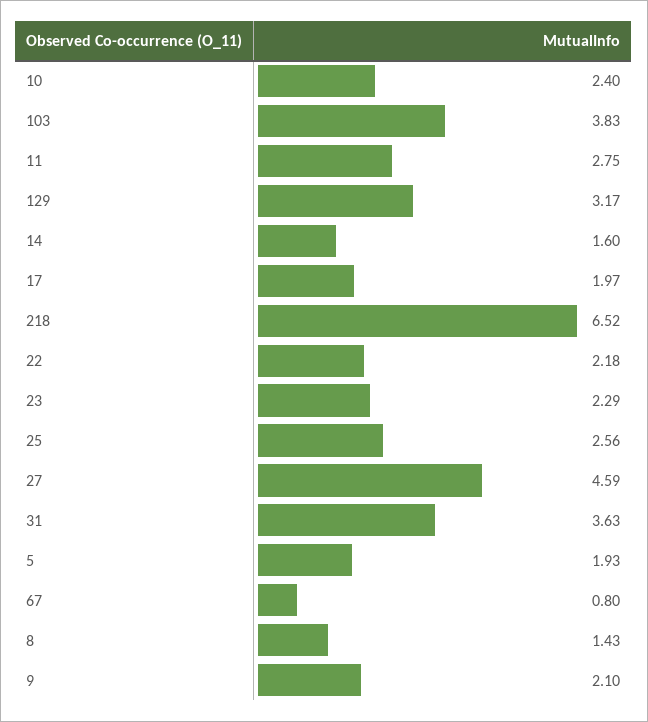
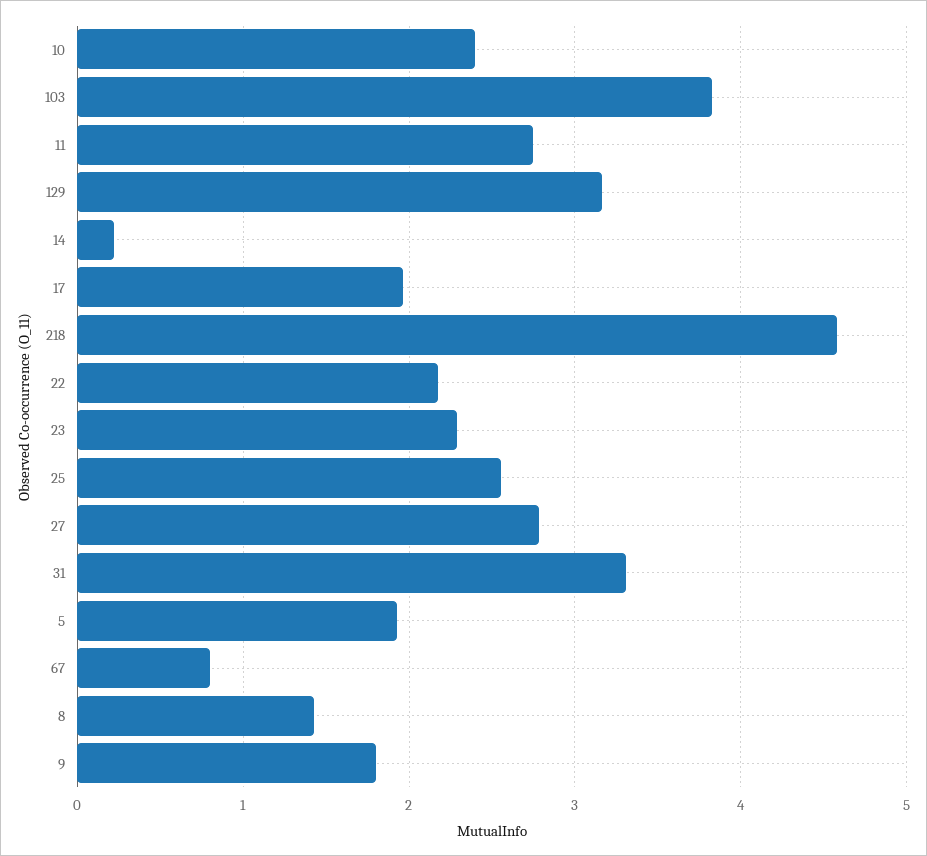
14: 1.6 -> 0.2
218: 6.52 -> 4.6
27: 4.59 -> 2.8
31: 3.63 -> 3.3
9: 2.1 -> 1.8

